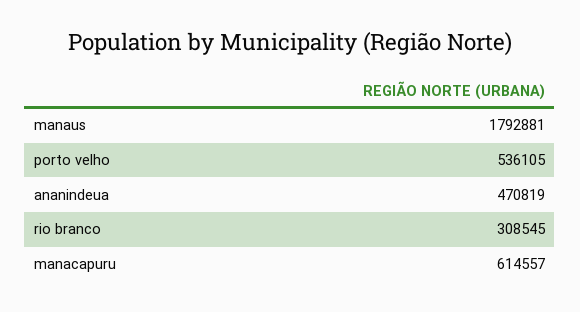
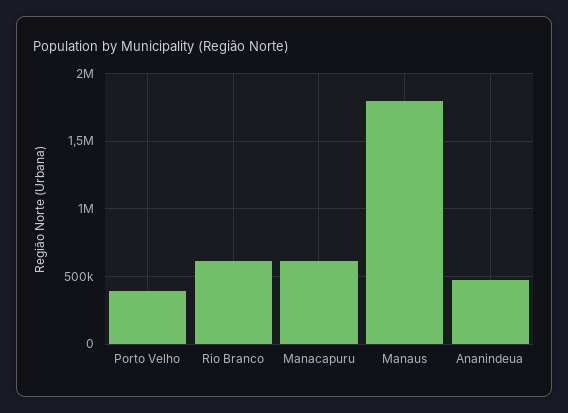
porto velho: 536105 -> 400000
rio branco: 308545 -> 600000

